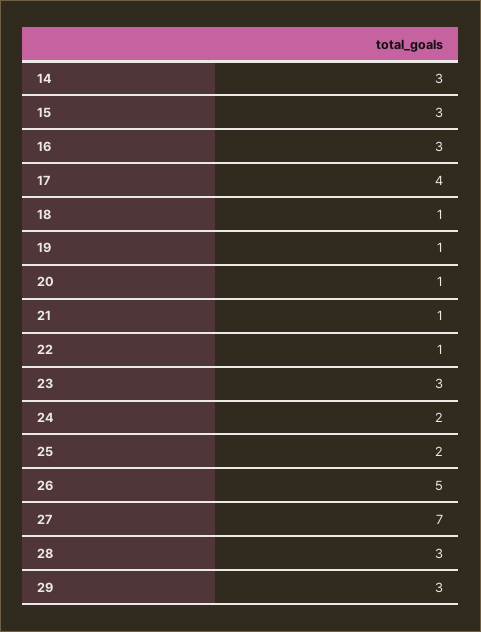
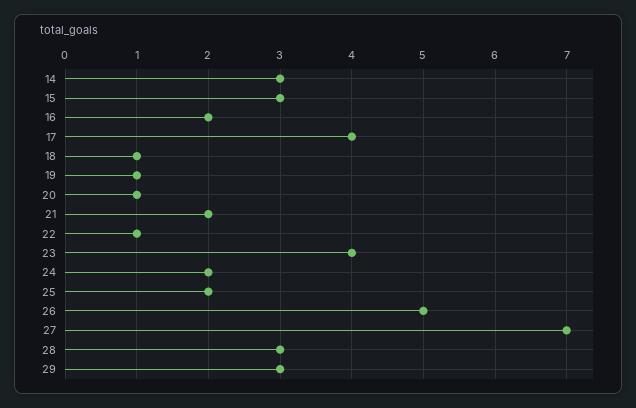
16: 3 -> 2
21: 1 -> 2
23: 3 -> 4

